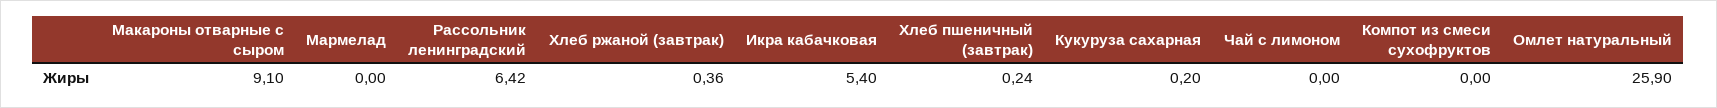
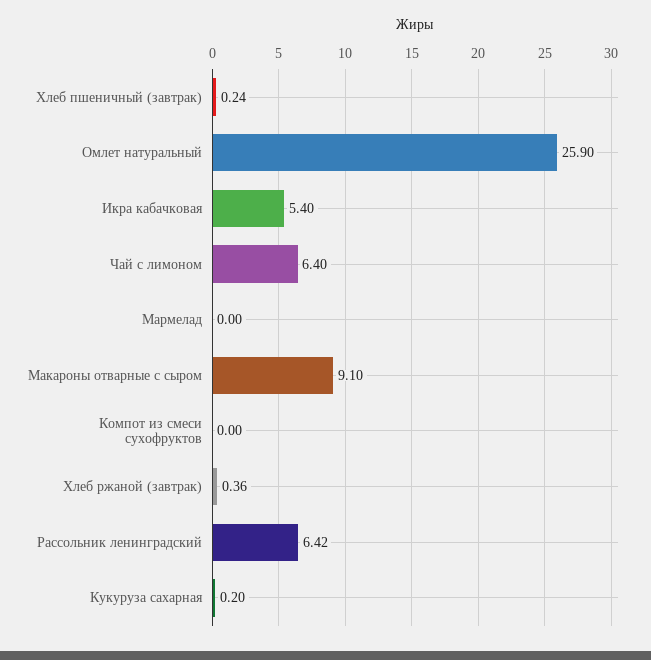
Чай с лимоном: 0 -> 6.4

